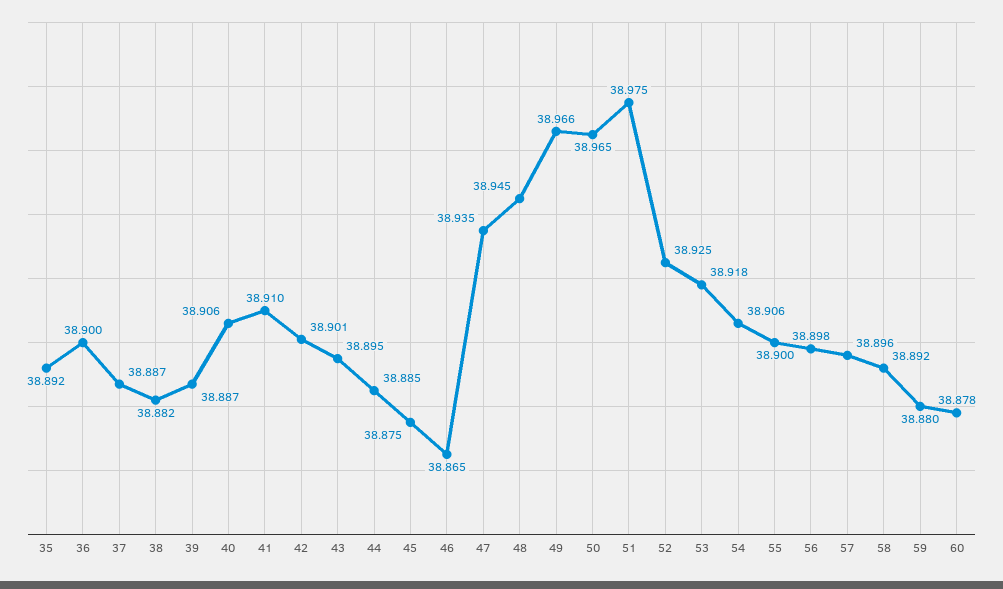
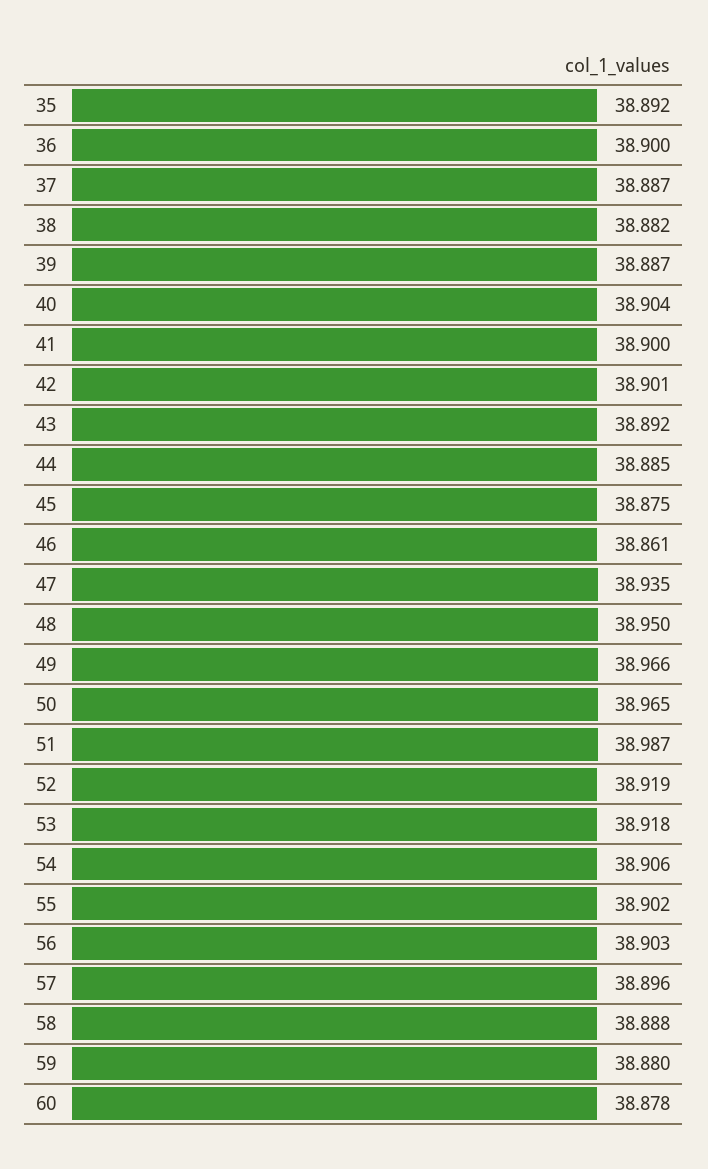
40: 38.906 -> 38.904
41: 38.91 -> 38.9
43: 38.895 -> 38.892
46: 38.865 -> 38.861
48: 38.945 -> 38.95
51: 38.975 -> 38.987
52: 38.925 -> 38.919
55: 38.9 -> 38.902
56: 38.898 -> 38.903
58: 38.892 -> 38.888

